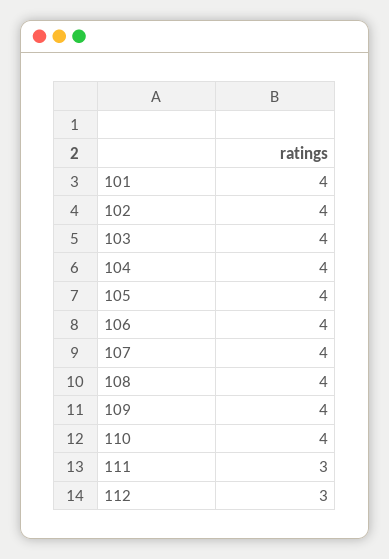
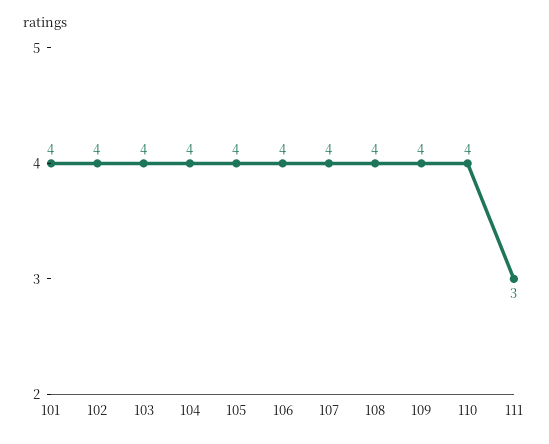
112: 3 -> none

